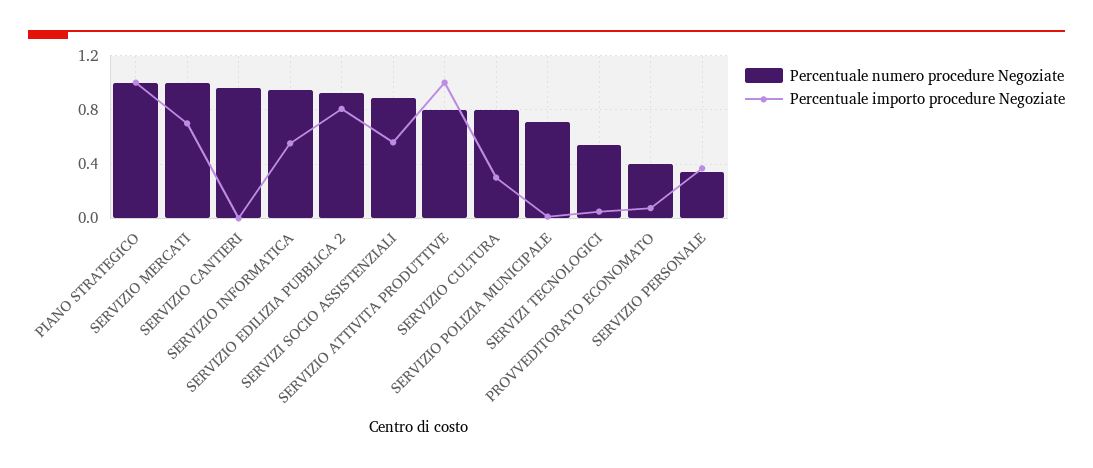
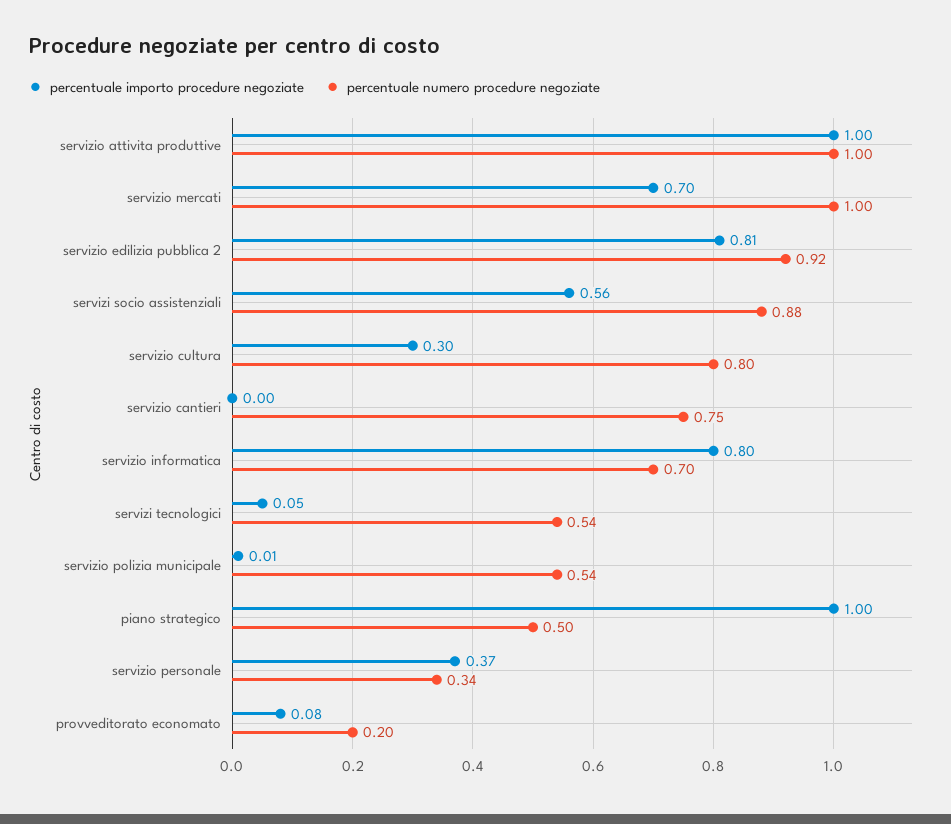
Percentuale numero procedure Negoziate, PIANO STRATEGICO: 1 -> 0.5
Percentuale numero procedure Negoziate, SERVIZIO CANTIERI: 0.95 -> 0.75
Percentuale numero procedure Negoziate, SERVIZIO INFORMATICA: 0.95 -> 0.7
Percentuale importo procedure Negoziate, SERVIZIO INFORMATICA: 0.55 -> 0.8
Percentuale numero procedure Negoziate, SERVIZIO ATTIVITA PRODUTTIVE: 0.8 -> 1
Percentuale numero procedure Negoziate, SERVIZIO POLIZIA MUNICIPALE: 0.7 -> 0.54
Percentuale numero procedure Negoziate, PROVVEDITORATO ECONOMATO: 0.4 -> 0.2

